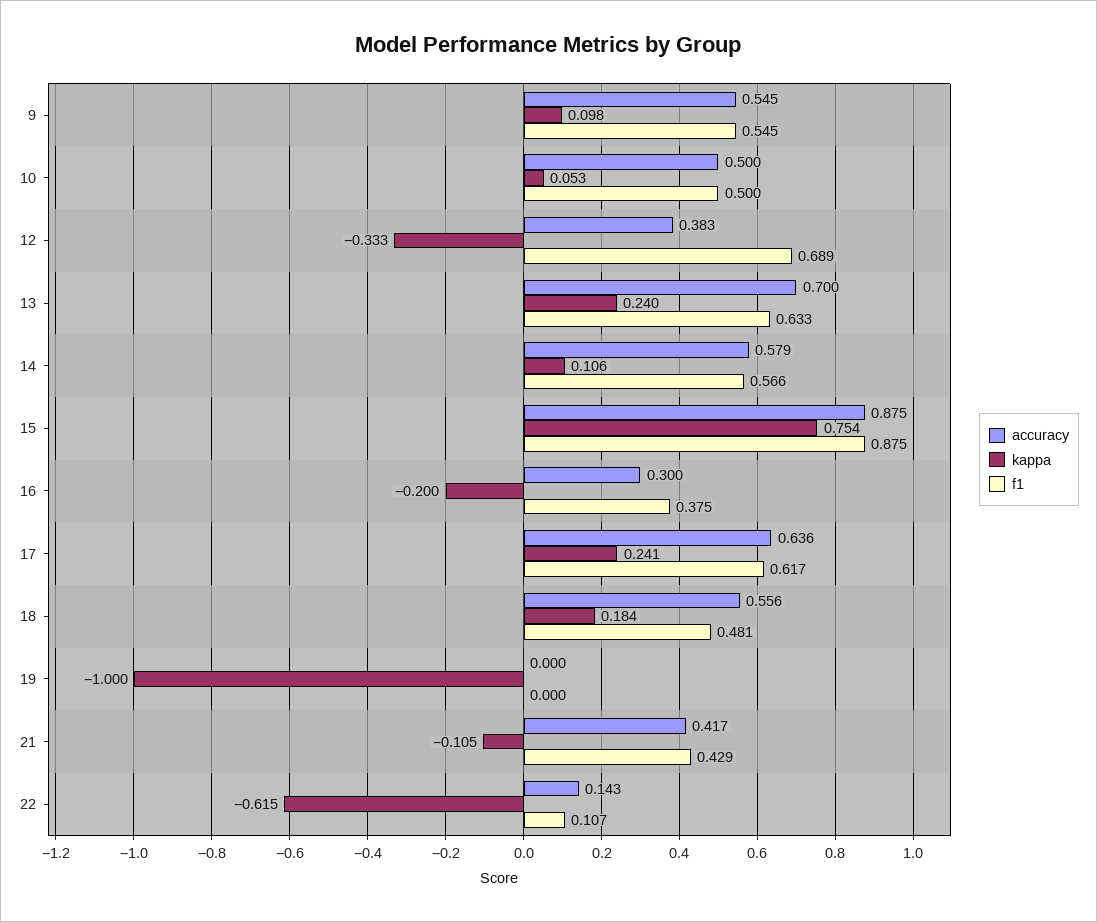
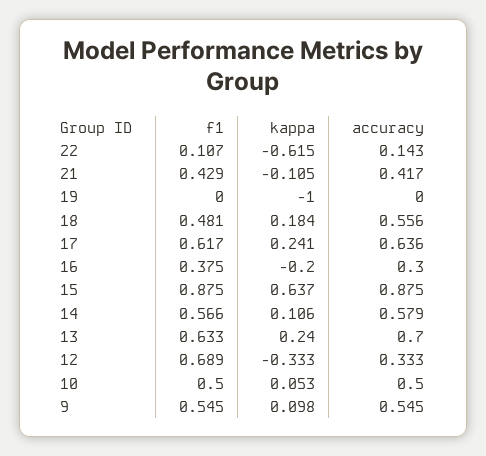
accuracy, 12: 0.383 -> 0.333
kappa, 15: 0.754 -> 0.637

